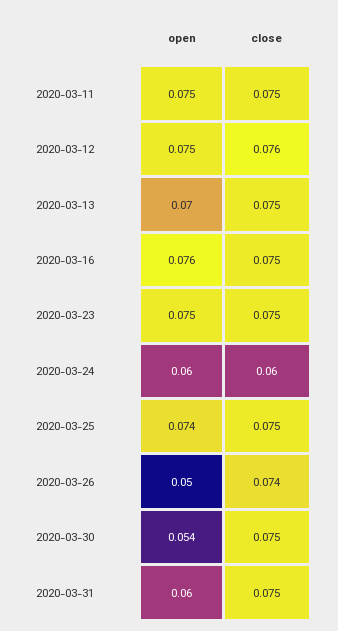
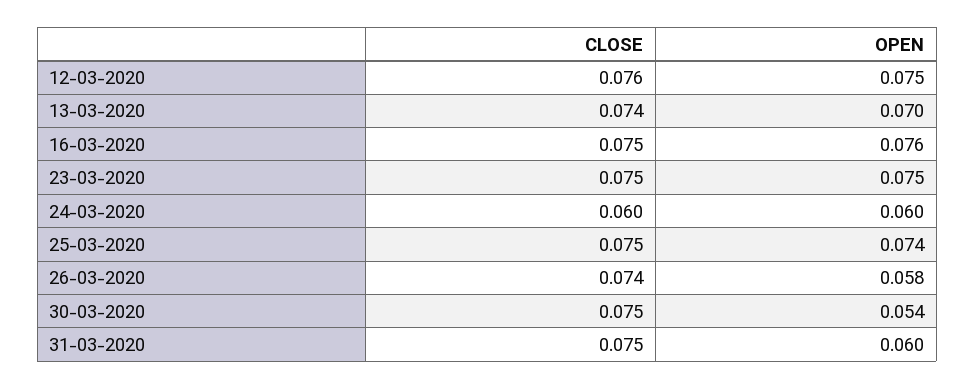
open, 2020-03-11: 0.075 -> none
close, 2020-03-11: 0.075 -> none
close, 2020-03-13: 0.075 -> 0.074
open, 2020-03-26: 0.05 -> 0.058

